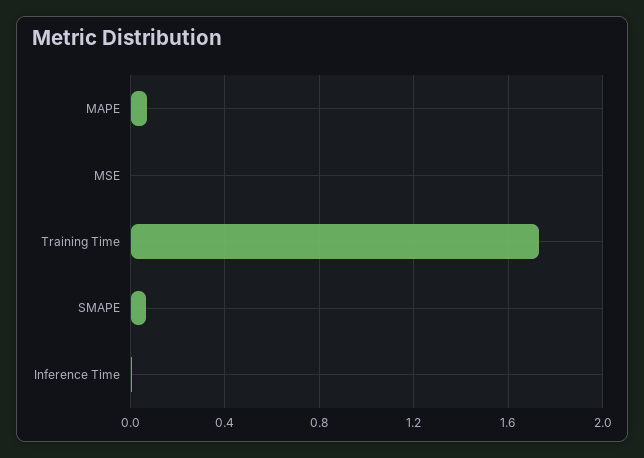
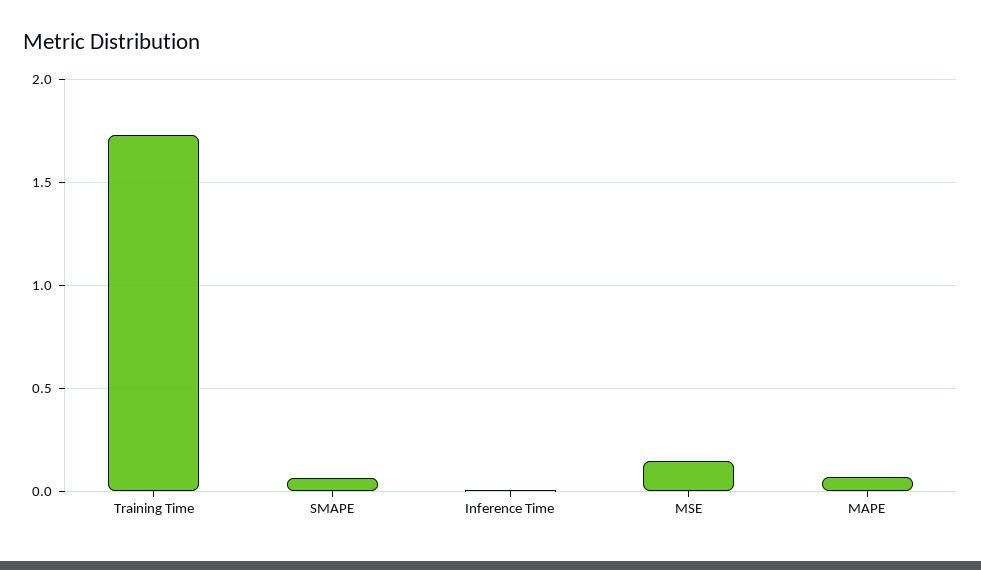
MSE: 0 -> 0.15

